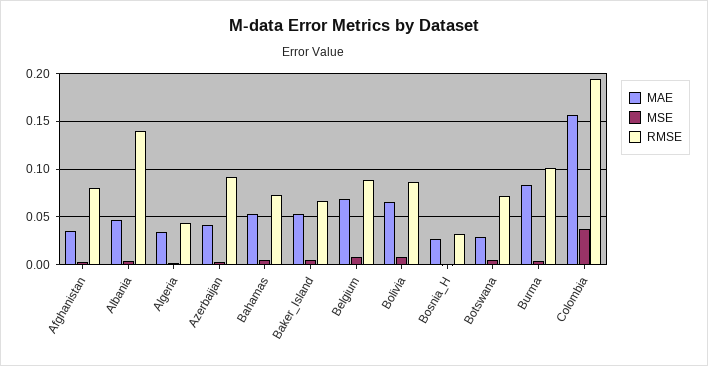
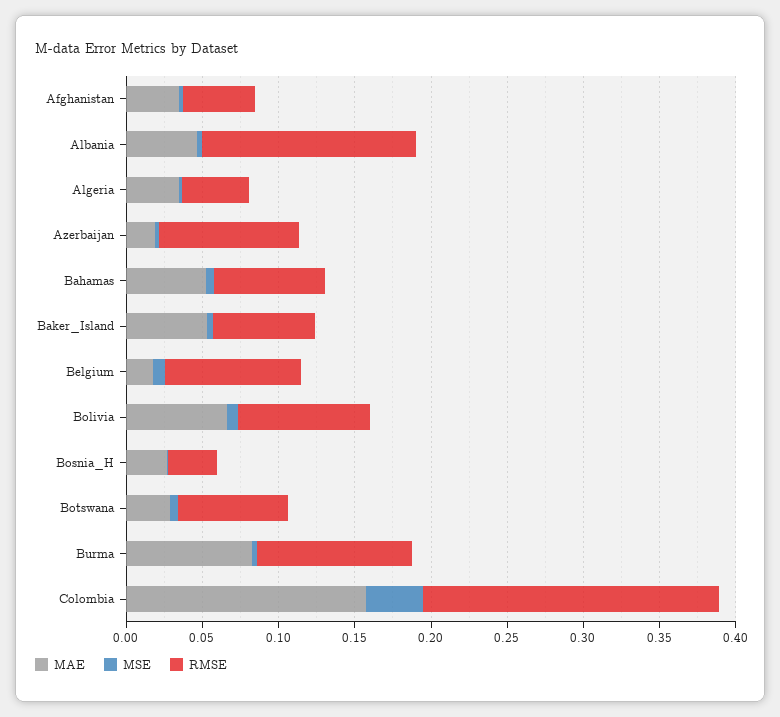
RMSE, Afghanistan: 0.08 -> 0.05
MAE, Azerbaijan: 0.04 -> 0.02
MAE, Belgium: 0.07 -> 0.02

